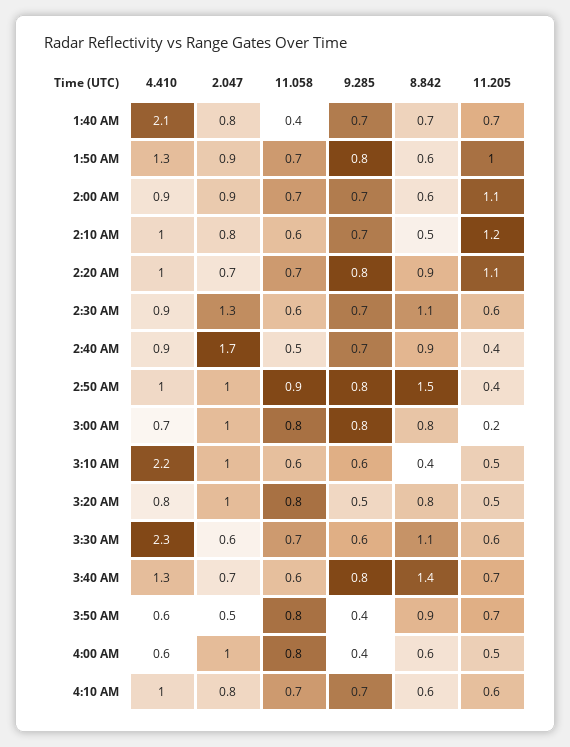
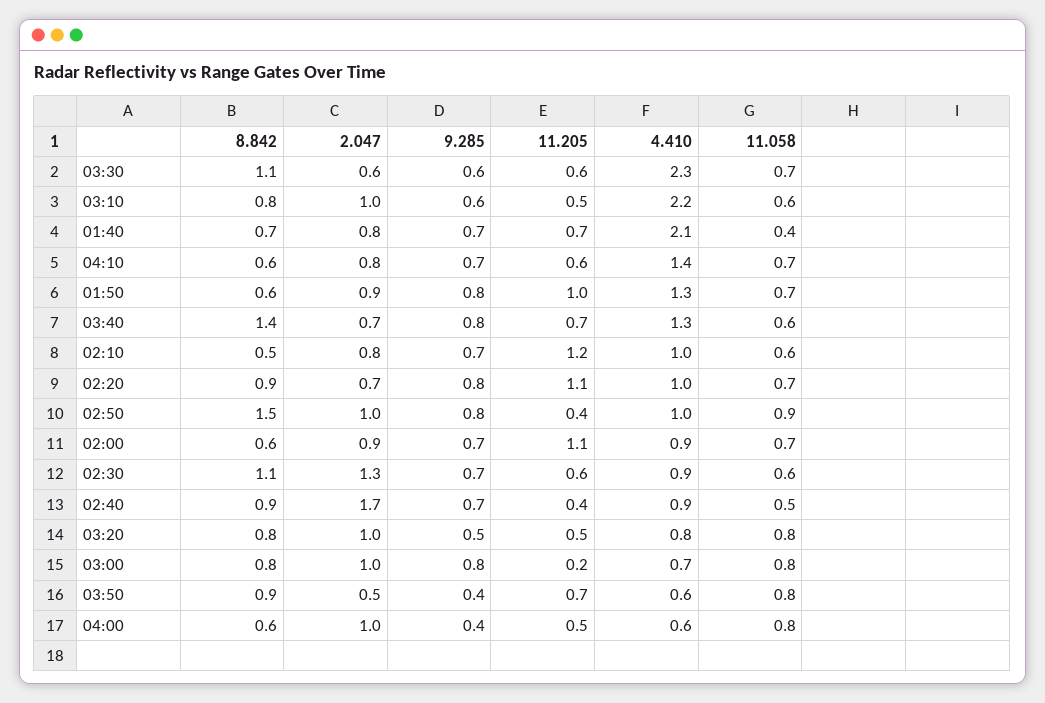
8.842, 3:10 AM: 0.4 -> 0.8
4.410, 4:10 AM: 1 -> 1.4

